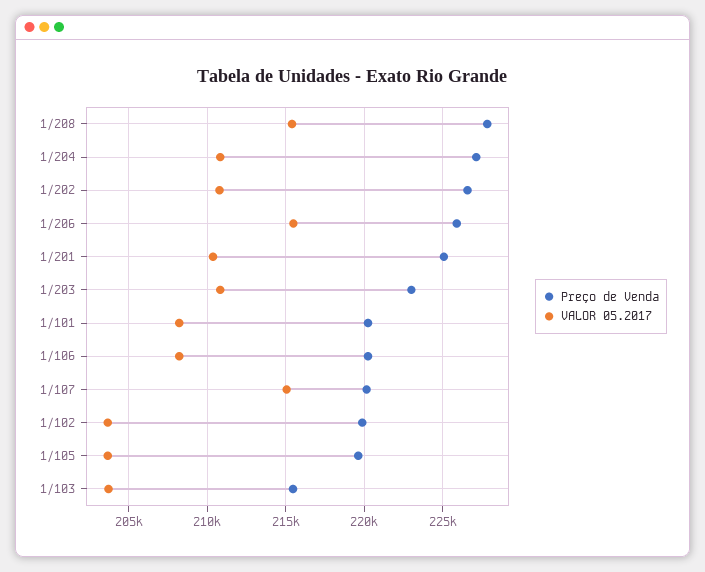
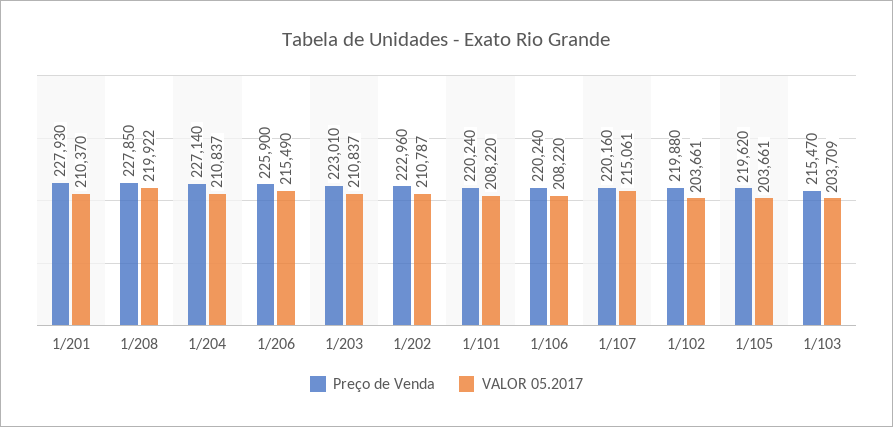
VALOR 05.2017, 1/208: 215500 -> 219922
Preço de Venda, 1/202: 226500 -> 222960
Preço de Venda, 1/201: 225000 -> 227930

